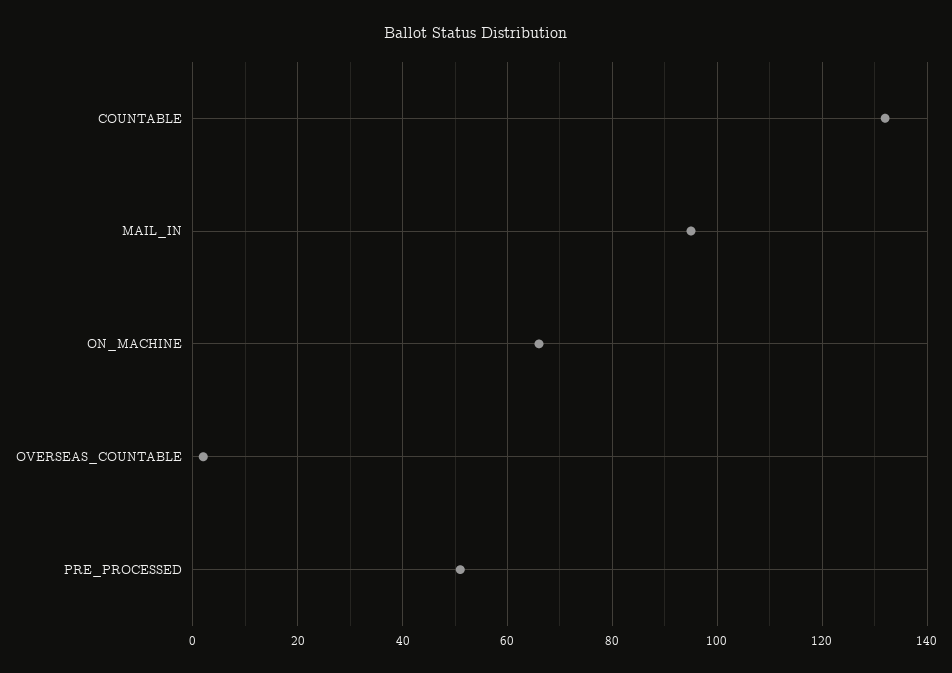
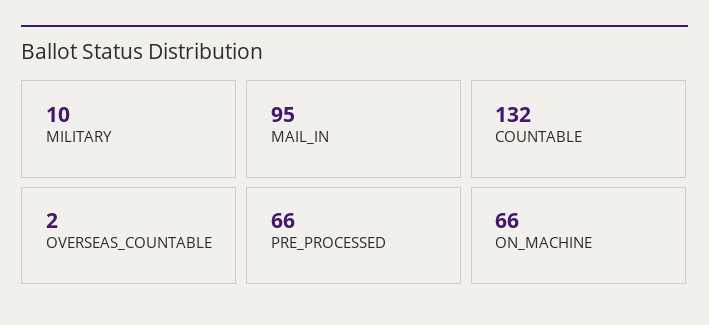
PRE_PROCESSED: 50 -> 66
MILITARY: none -> 10

